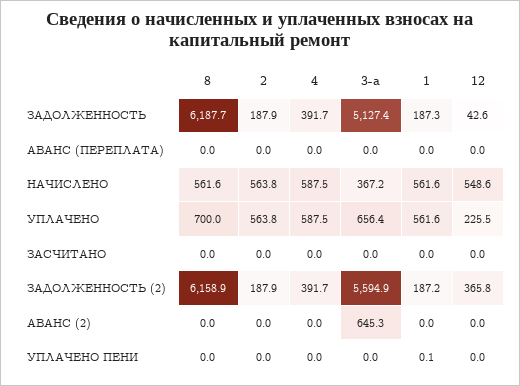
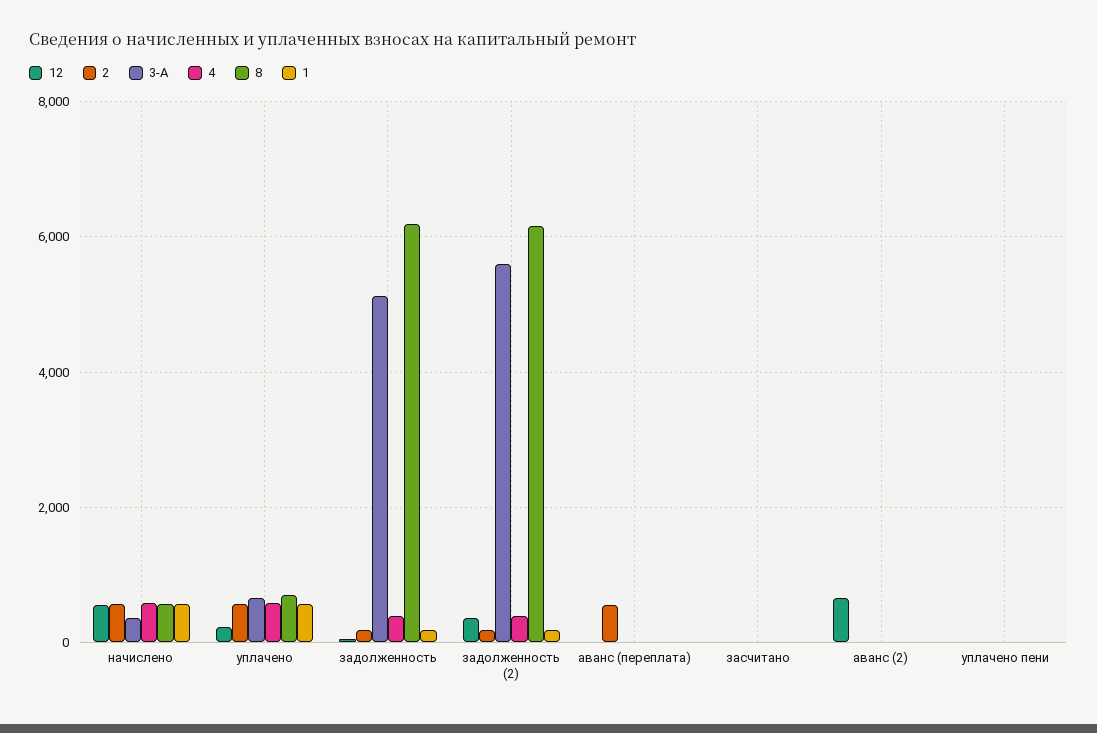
2, АВАНС (ПЕРЕПЛАТА): 0 -> 600
3-а, АВАНС (2): 645.3 -> 0
12, АВАНС (2): 0 -> 600

